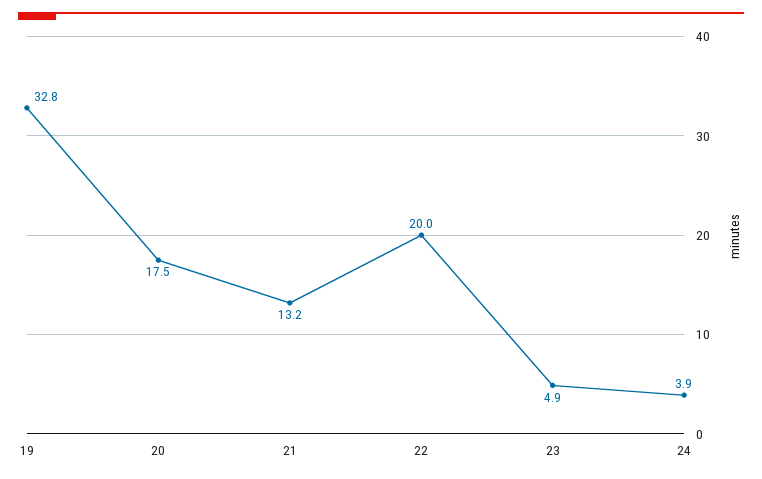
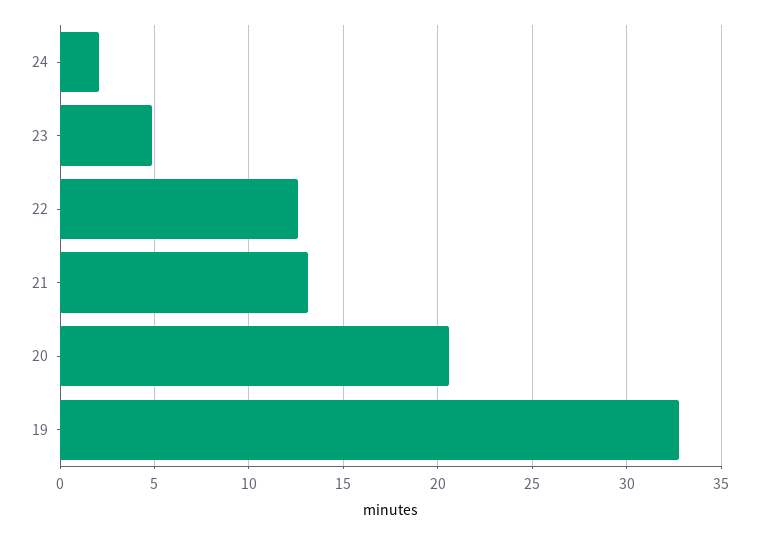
20: 17.5 -> 20.5
22: 20 -> 12.5
24: 3.9 -> 2

